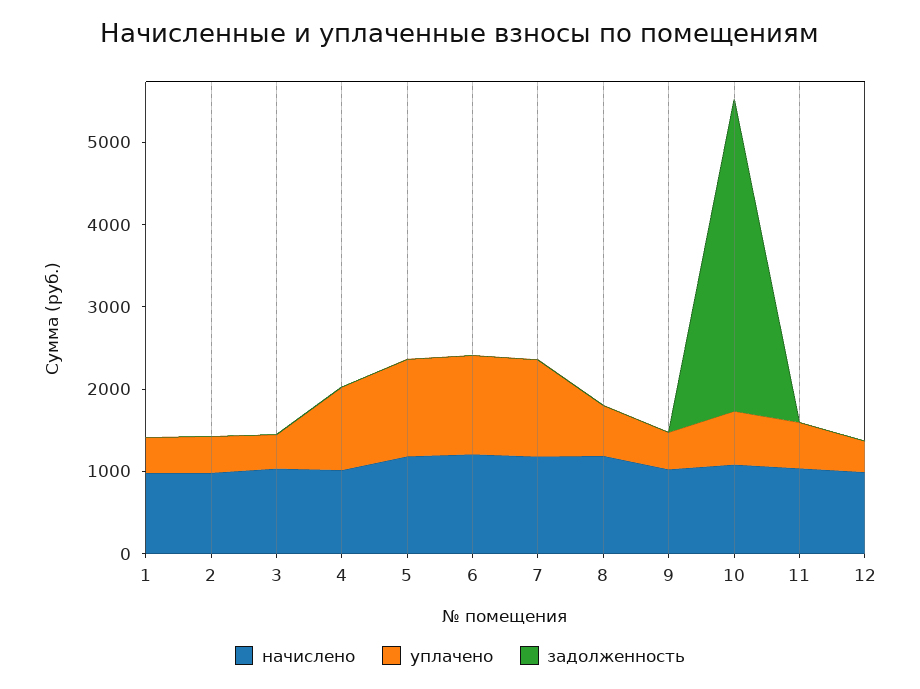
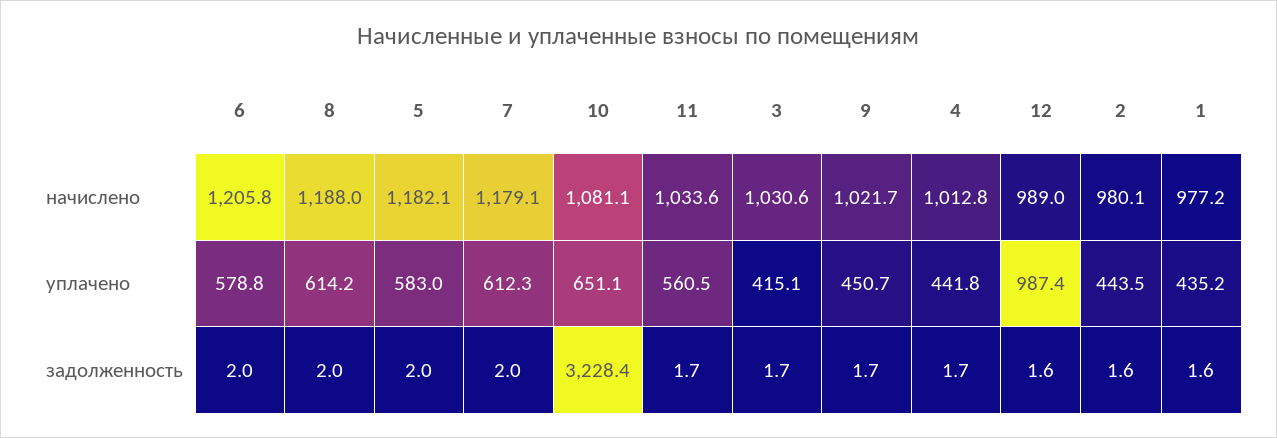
уплачено, 4: 1000 -> 441.8
уплачено, 5: 1200 -> 583
уплачено, 6: 1200 -> 578.8
уплачено, 7: 1200 -> 612.3
задолженность, 10: 3800 -> 3228.4
уплачено, 12: 400 -> 987.4

